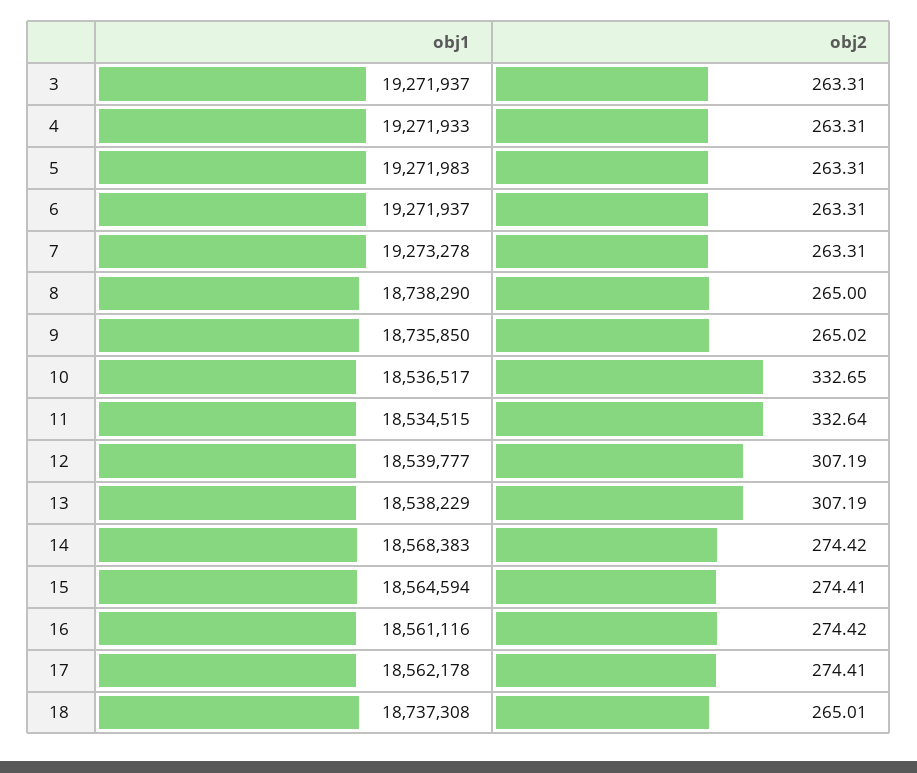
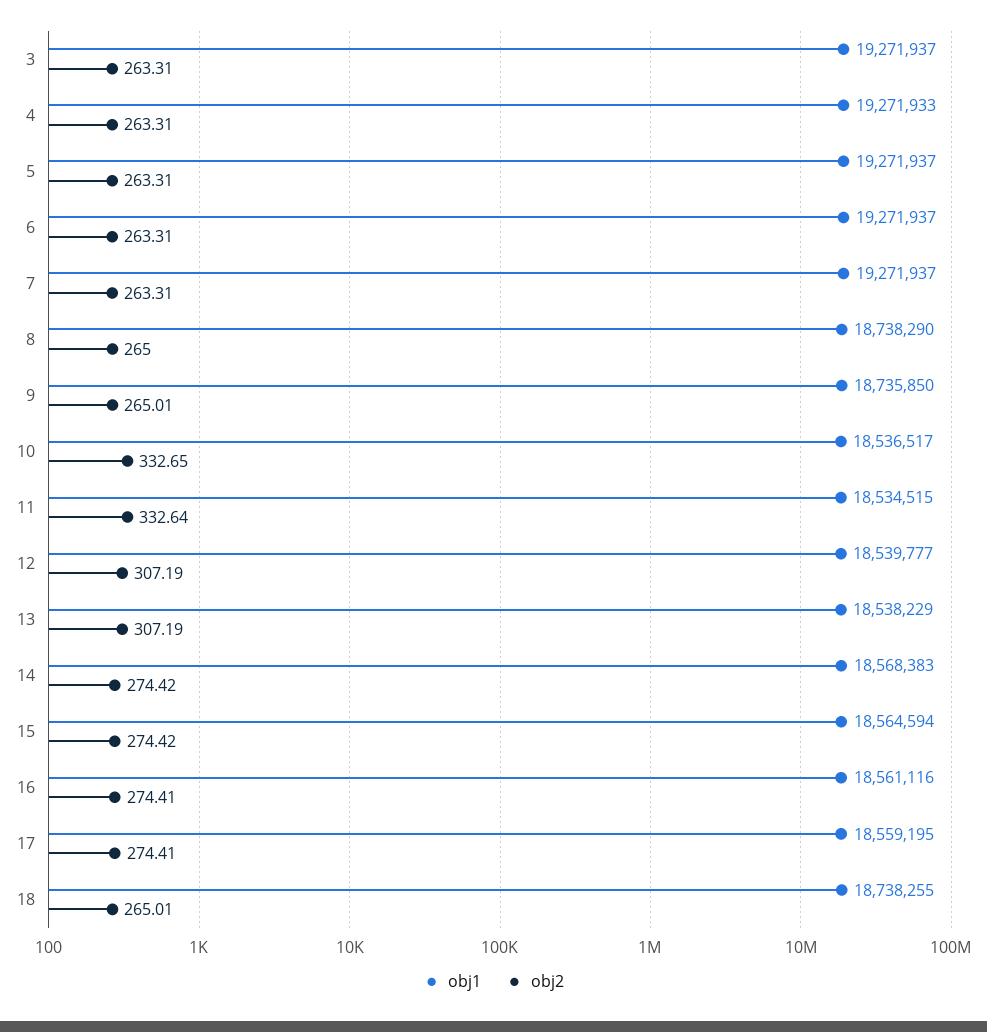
obj1, 5: 19271983 -> 19271937
obj1, 7: 19273278 -> 19271937
obj2, 9: 265.02 -> 265.01
obj2, 15: 274.41 -> 274.42
obj2, 16: 274.42 -> 274.41
obj1, 17: 18562178 -> 18559195
obj1, 18: 18737308 -> 18738255

